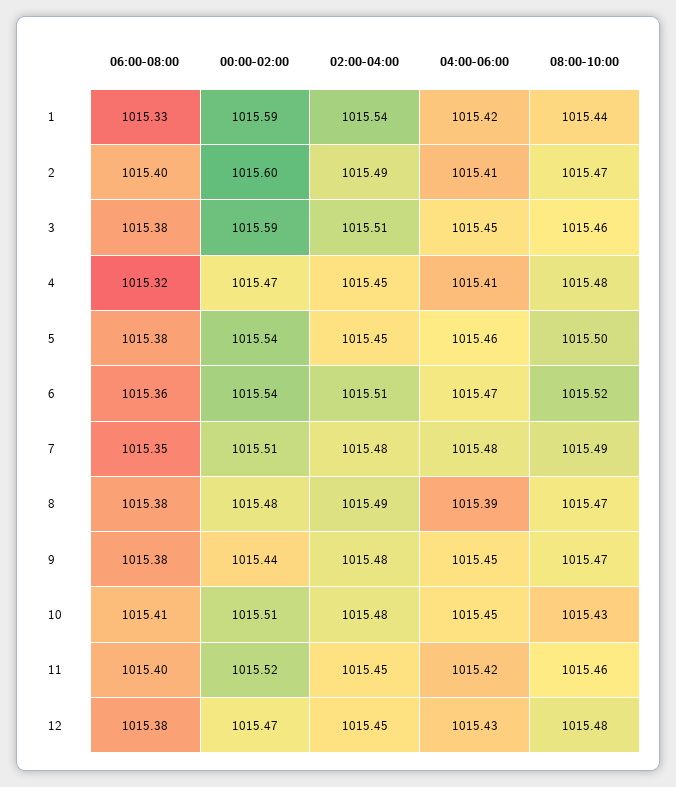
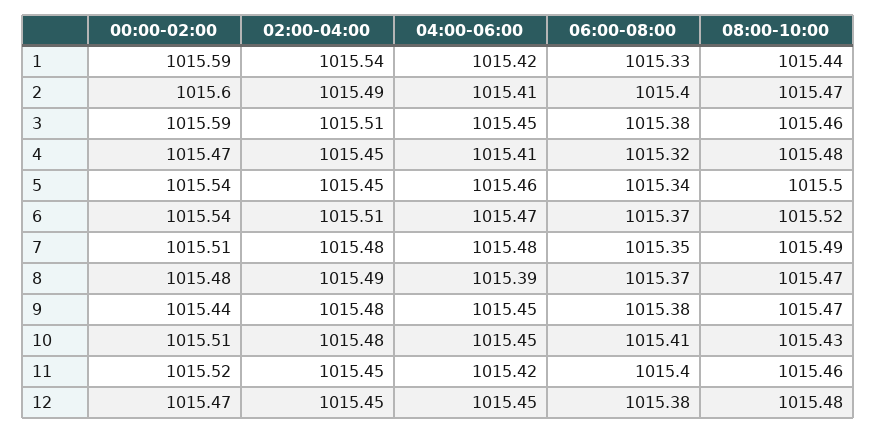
06:00-08:00, 5: 1015.38 -> 1015.34
06:00-08:00, 6: 1015.36 -> 1015.37
06:00-08:00, 8: 1015.38 -> 1015.37
04:00-06:00, 12: 1015.43 -> 1015.45

